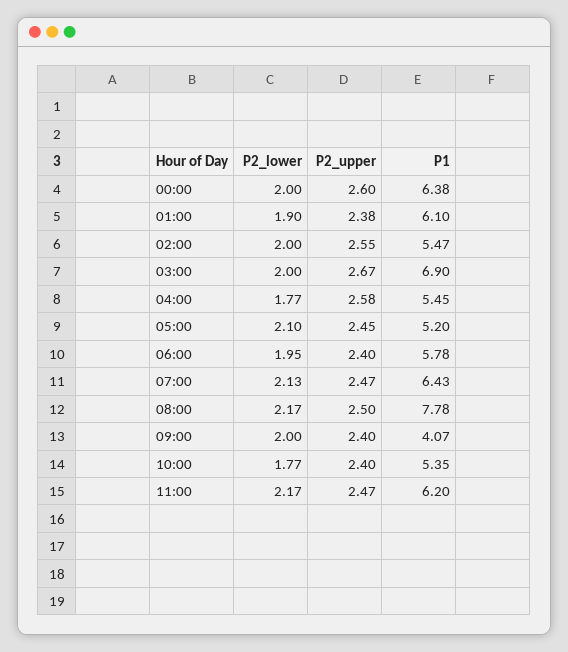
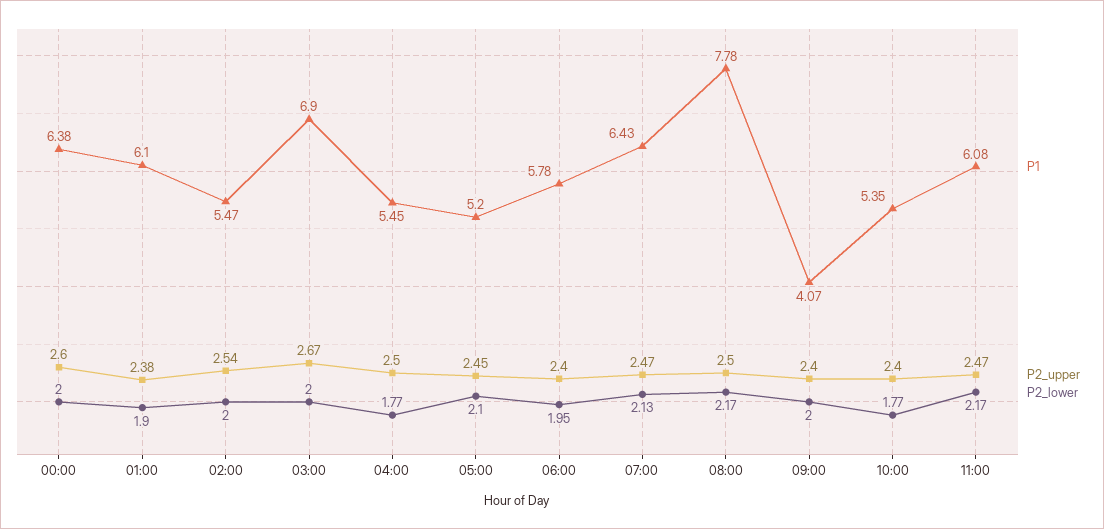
P2_upper, 02:00: 2.55 -> 2.54
P2_upper, 04:00: 2.58 -> 2.5
P1, 11:00: 6.2 -> 6.08

